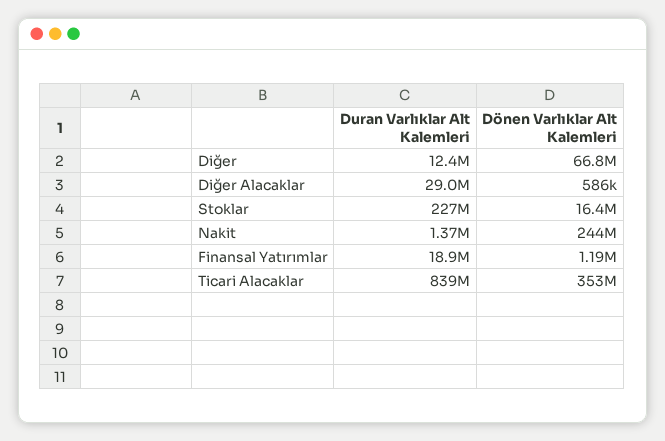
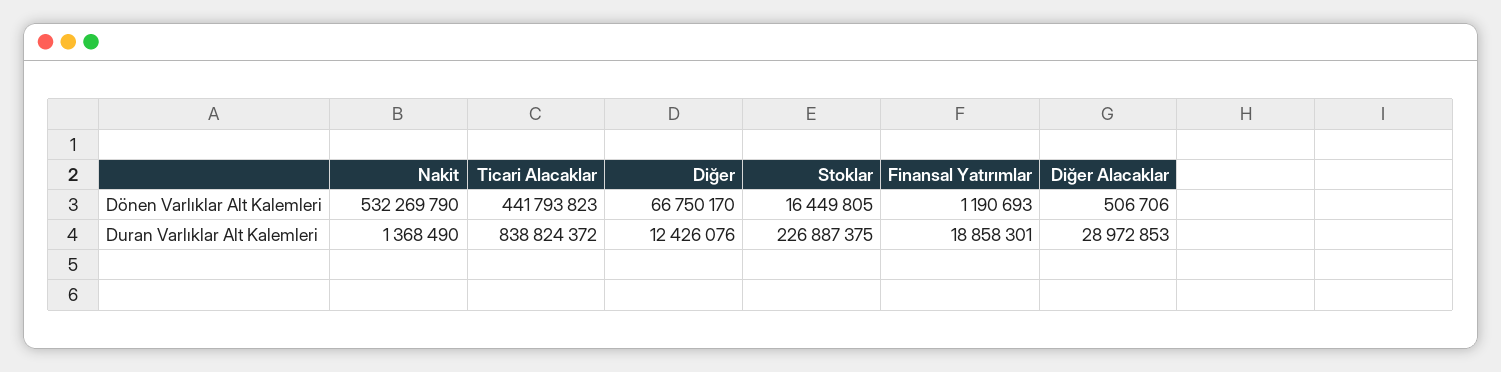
Dönen Varlıklar Alt Kalemleri, Diğer Alacaklar: 586000 -> 506706
Dönen Varlıklar Alt Kalemleri, Nakit: 244000000 -> 532269790
Dönen Varlıklar Alt Kalemleri, Ticari Alacaklar: 353000000 -> 441793823

